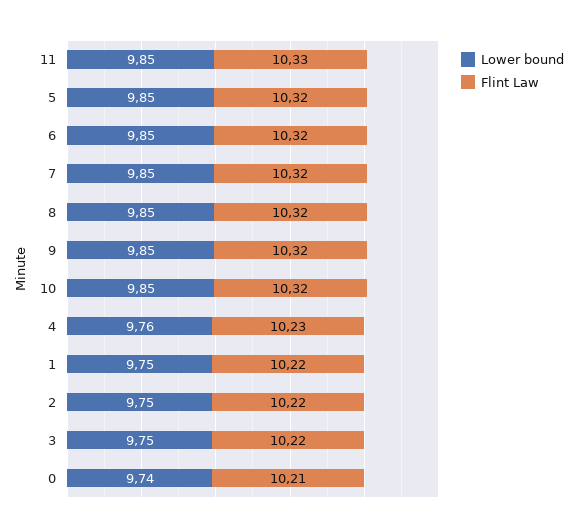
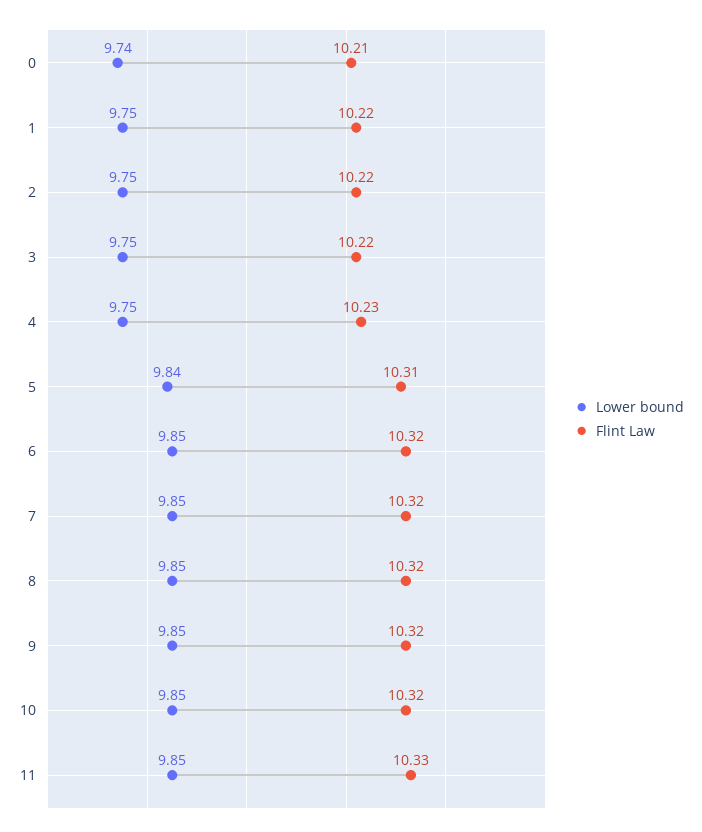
Lower bound, 5: 9.85 -> 9.84
Flint Law, 5: 10.32 -> 10.31
Lower bound, 4: 9.76 -> 9.75

